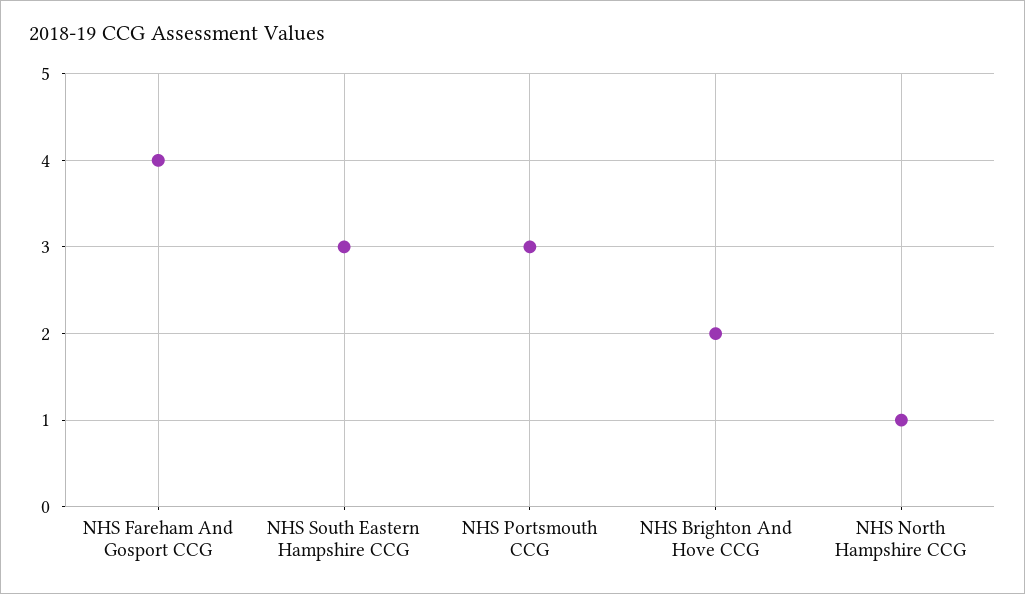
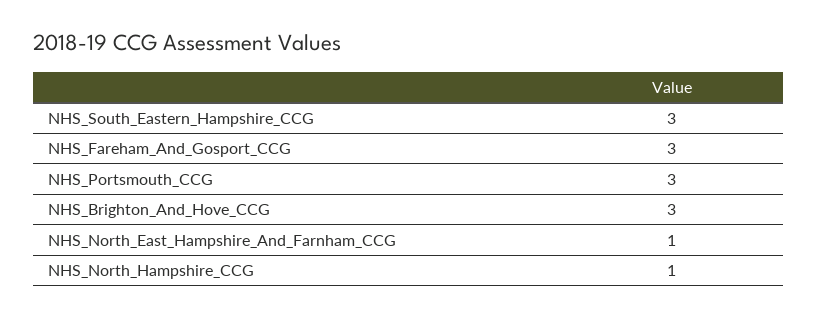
NHS Fareham And Gosport CCG: 4 -> 3
NHS Brighton And Hove CCG: 2 -> 3
NHS_North_East_Hampshire_And_Farnham_CCG: none -> 1

